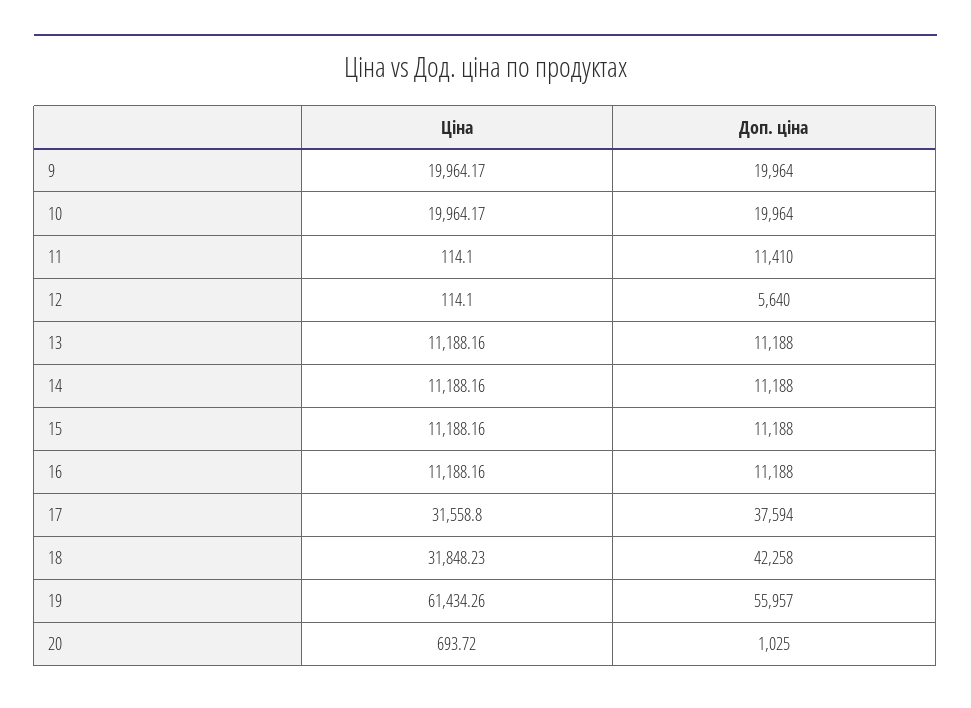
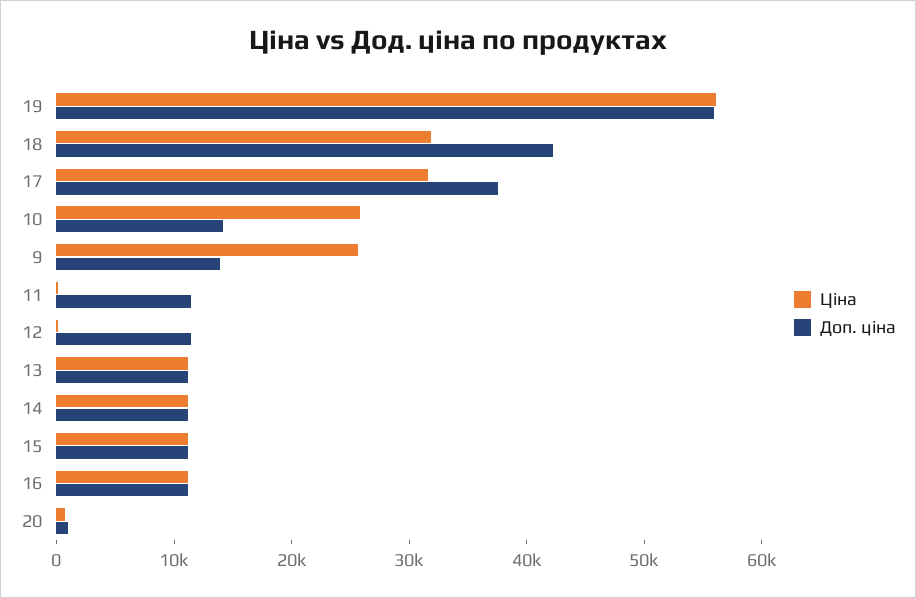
Ціна, 9: 19964.17 -> 26000
Доп. ціна, 9: 19964 -> 14000
Ціна, 10: 19964.17 -> 26000
Доп. ціна, 10: 19964 -> 14000
Доп. ціна, 12: 5640 -> 12000
Ціна, 19: 61434.26 -> 56000

